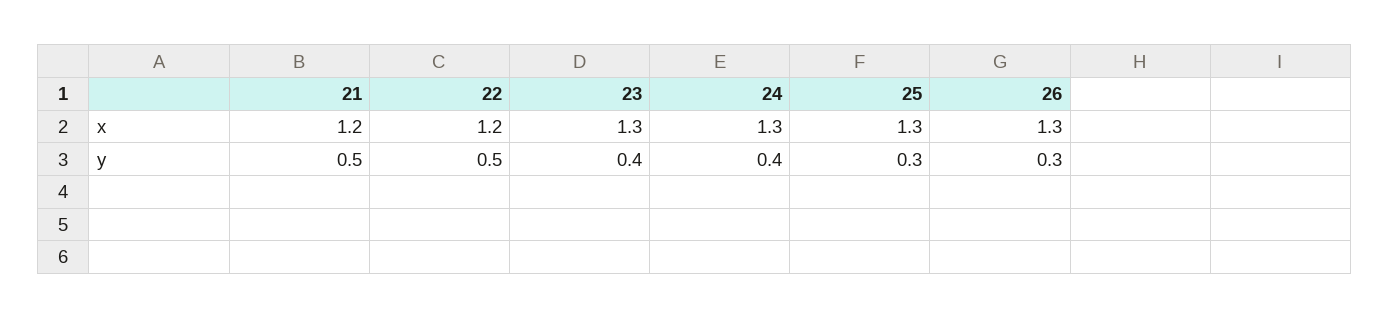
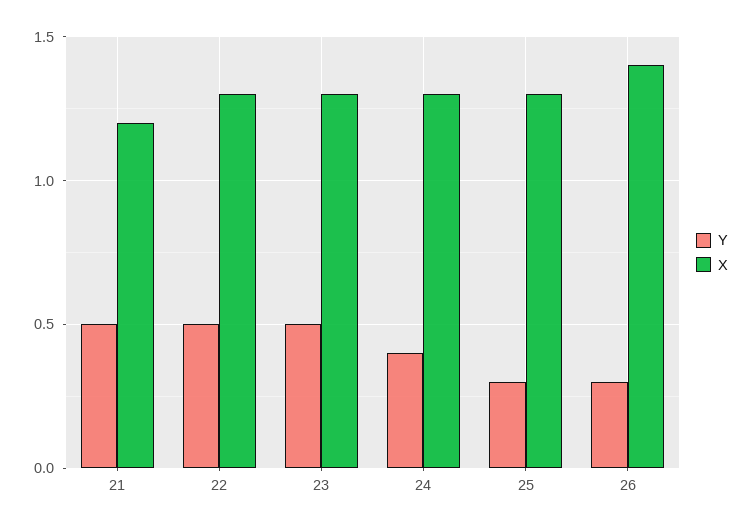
x, 22: 1.2 -> 1.3
x, 26: 1.3 -> 1.4
y, 23: 0.4 -> 0.5

